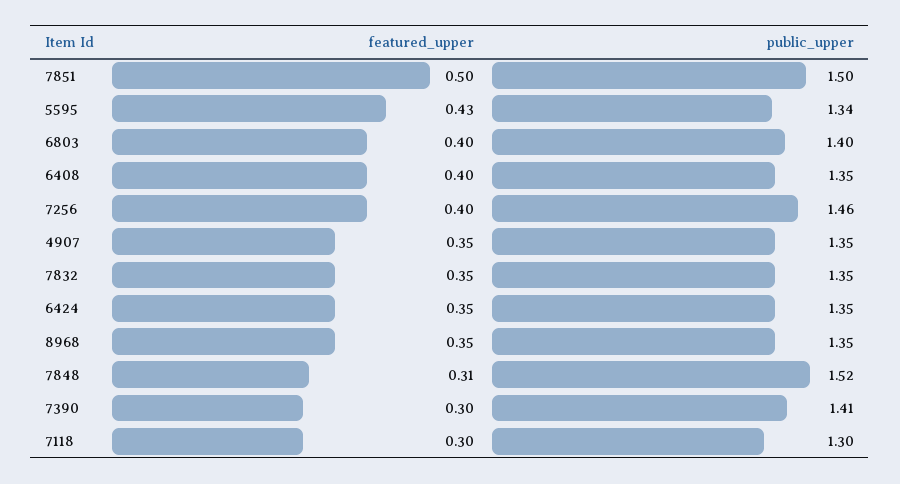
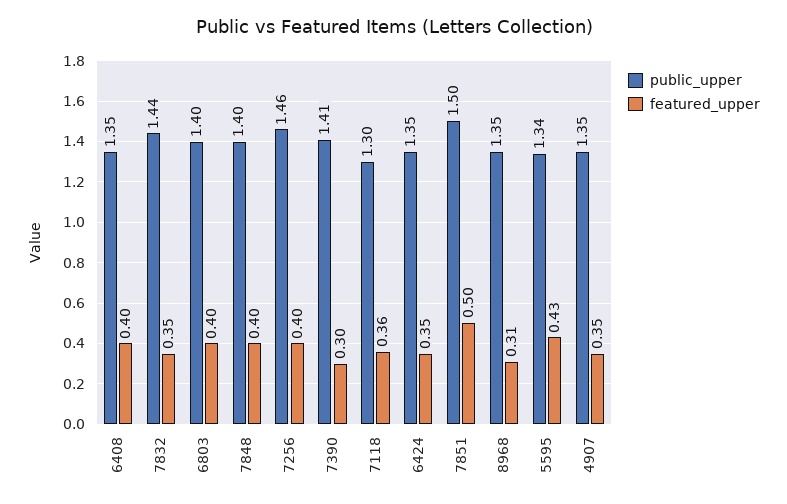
public_upper, 7832: 1.35 -> 1.44
featured_upper, 8968: 0.35 -> 0.31
featured_upper, 7848: 0.31 -> 0.4
public_upper, 7848: 1.52 -> 1.4
featured_upper, 7118: 0.3 -> 0.36

